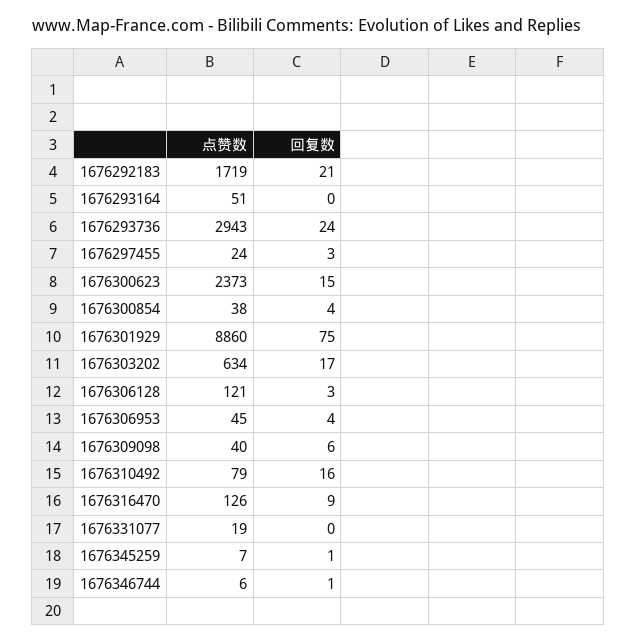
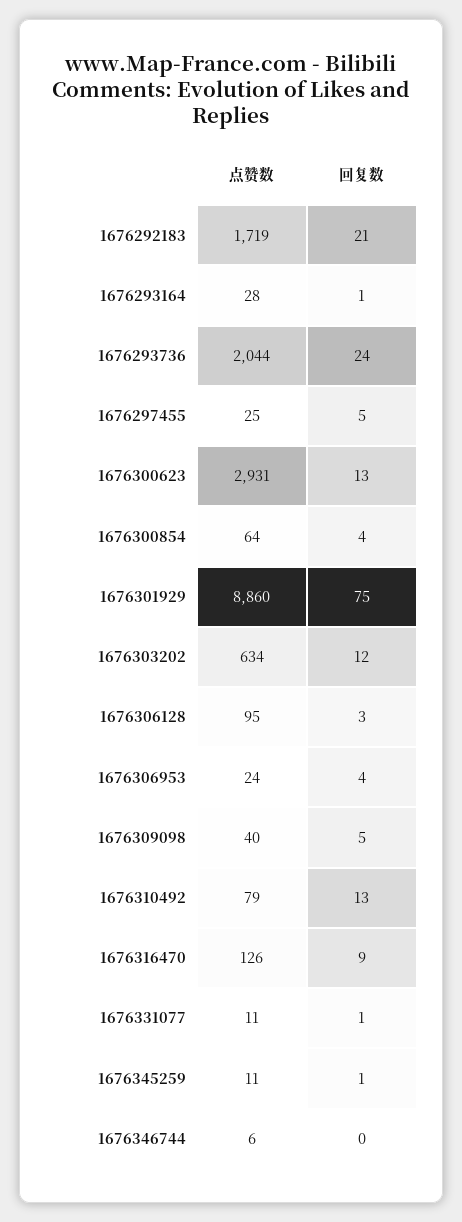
点赞数, 1676293164: 51 -> 28
回复数, 1676293164: 0 -> 1
点赞数, 1676293736: 2943 -> 2044
点赞数, 1676297455: 24 -> 25
回复数, 1676297455: 3 -> 5
点赞数, 1676300623: 2373 -> 2931
回复数, 1676300623: 15 -> 13
点赞数, 1676300854: 38 -> 64
回复数, 1676303202: 17 -> 12
点赞数, 1676306128: 121 -> 95
点赞数, 1676306953: 45 -> 24
回复数, 1676309098: 6 -> 5
回复数, 1676310492: 16 -> 13
点赞数, 1676331077: 19 -> 11
回复数, 1676331077: 0 -> 1
点赞数, 1676345259: 7 -> 11
回复数, 1676346744: 1 -> 0

